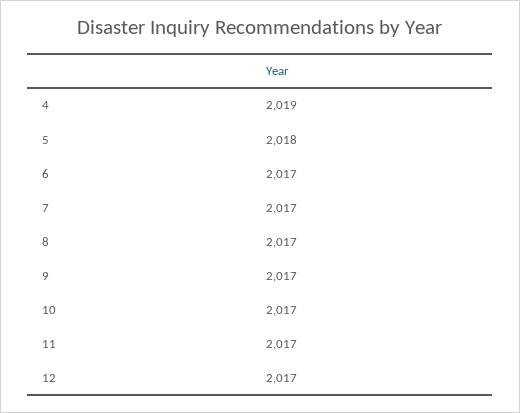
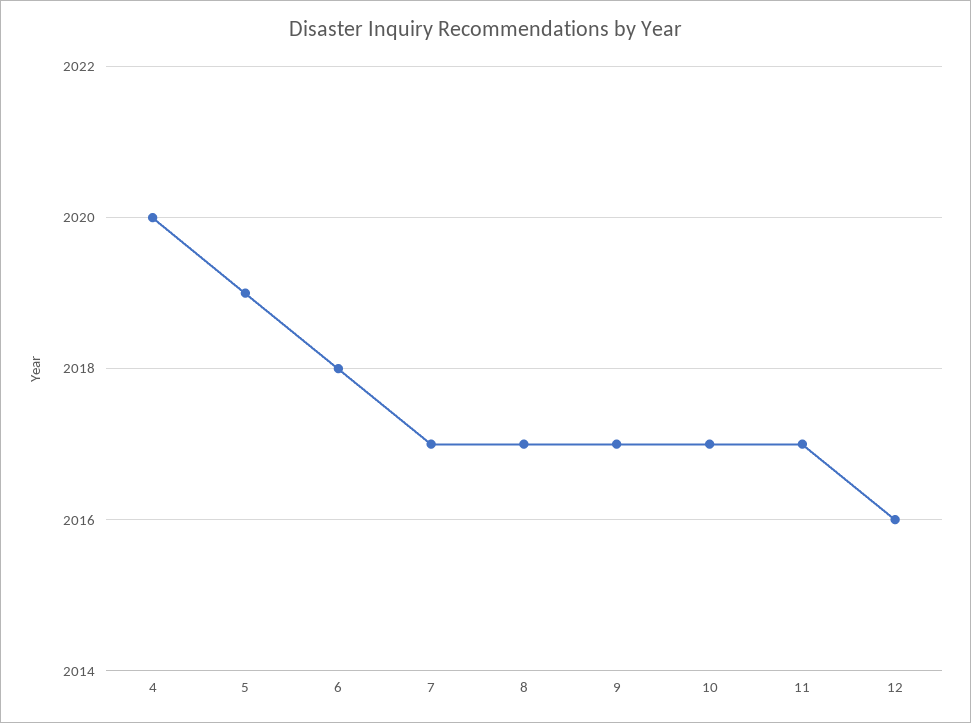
4: 2019 -> 2020
5: 2018 -> 2019
6: 2017 -> 2018
12: 2017 -> 2016

